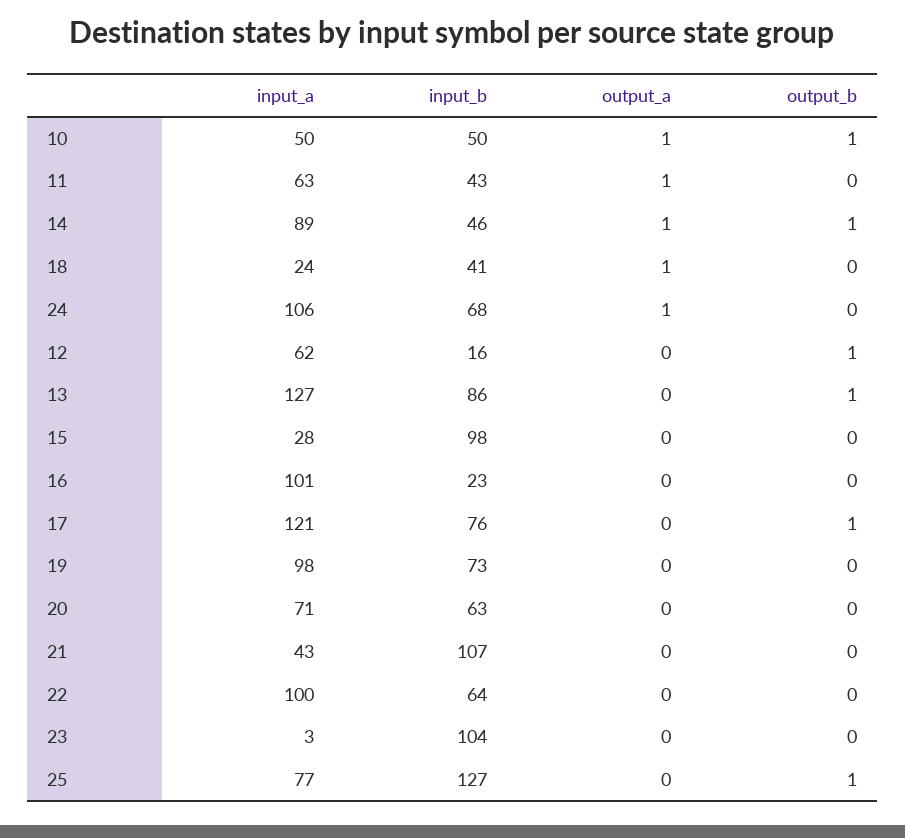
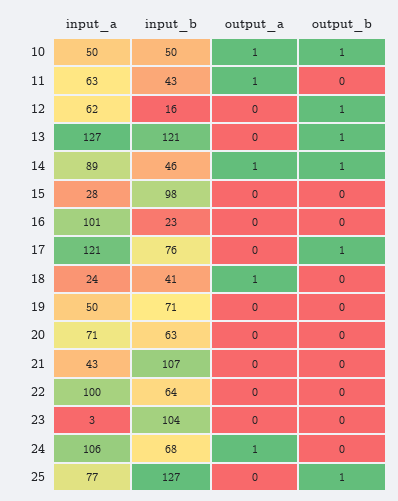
input_b, 13: 86 -> 121
input_a, 19: 98 -> 50
input_b, 19: 73 -> 71

